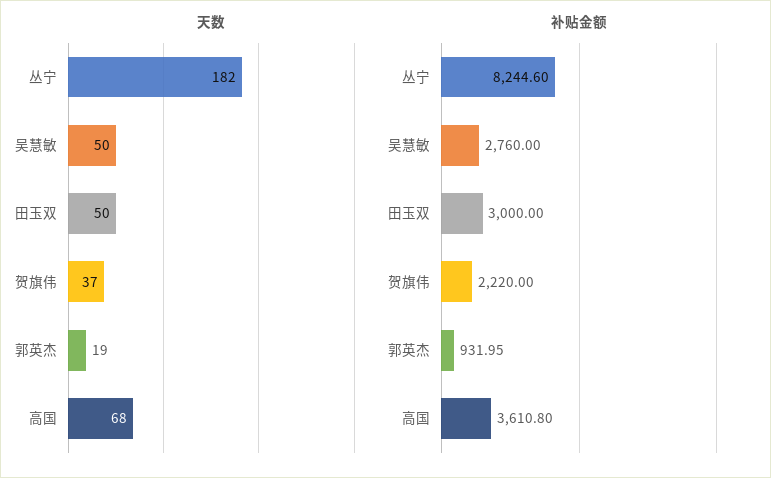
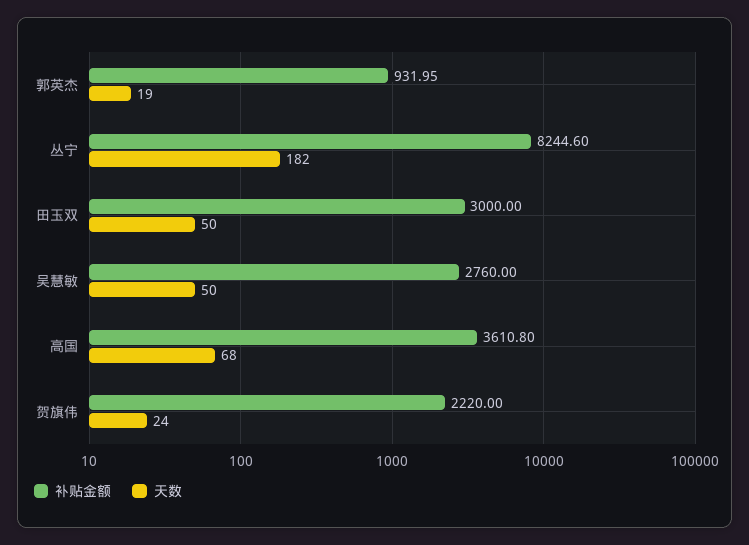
天数, 贺旗伟: 37 -> 24

